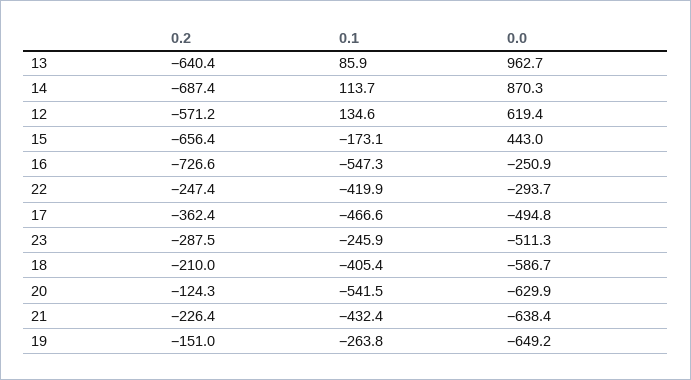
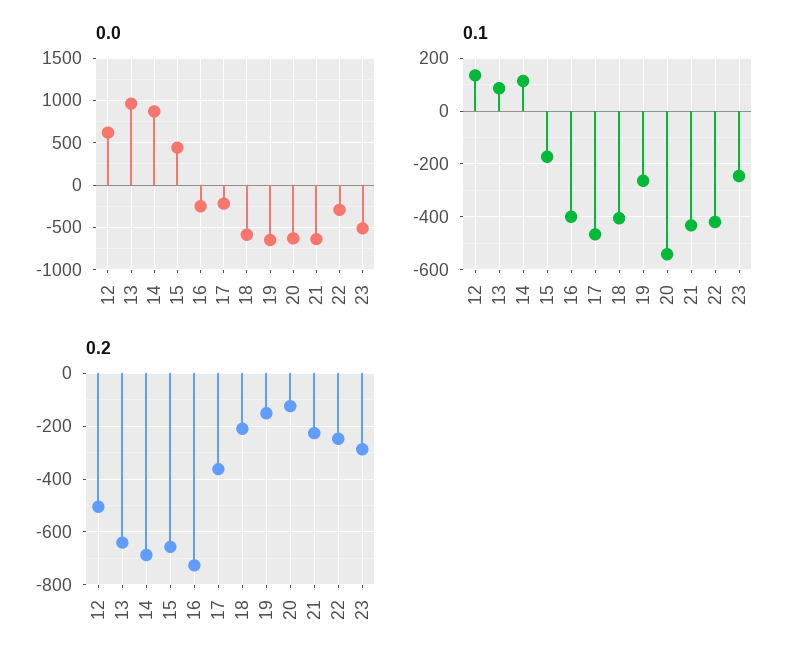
0.2, 12: -571.2 -> -500
0.1, 16: -547.3 -> -400
0.0, 17: -494.8 -> -200

